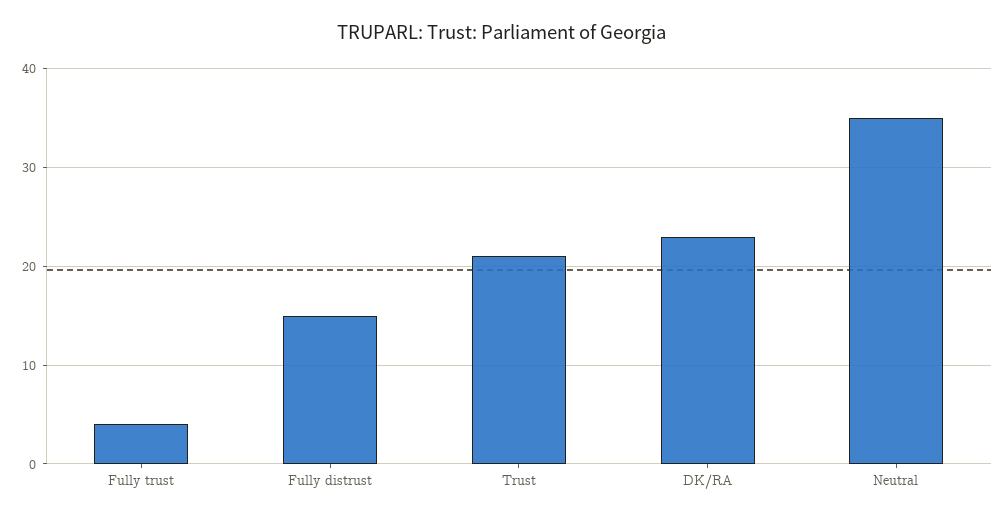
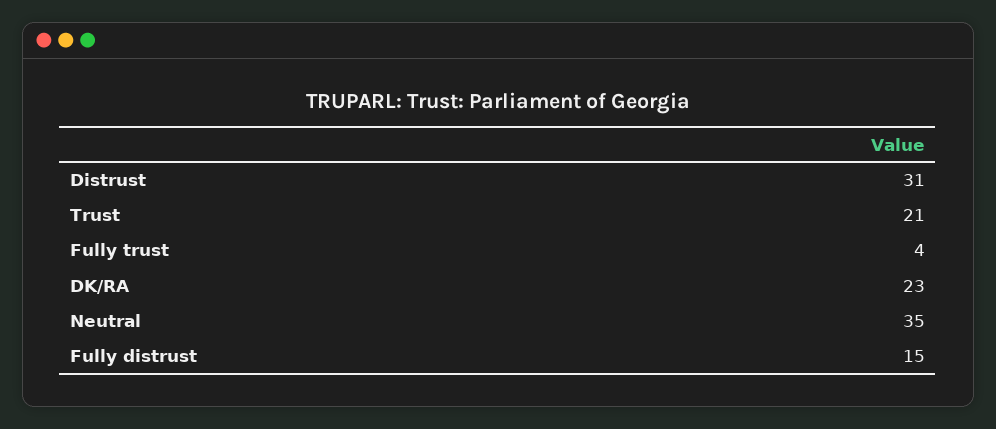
Distrust: none -> 31

